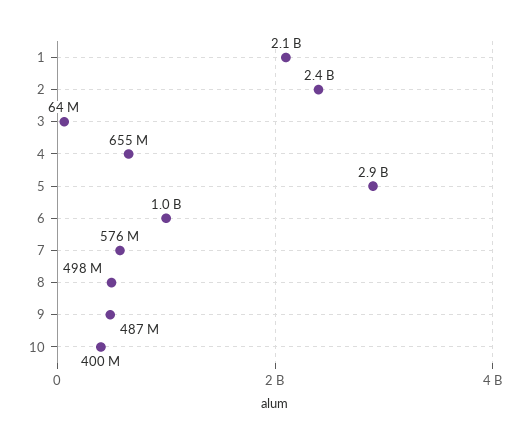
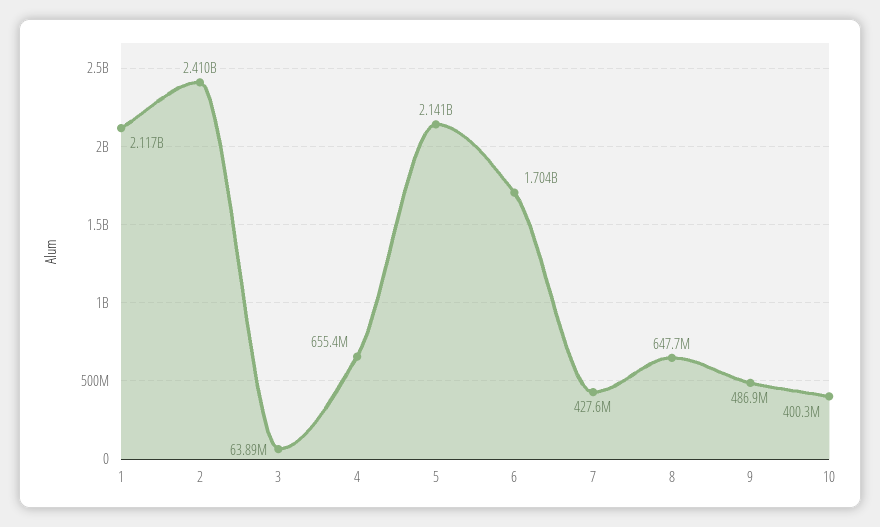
5: 2900000000 -> 2141000000
6: 1000000000 -> 1704000000
7: 576000000 -> 427600000
8: 498000000 -> 647700000

